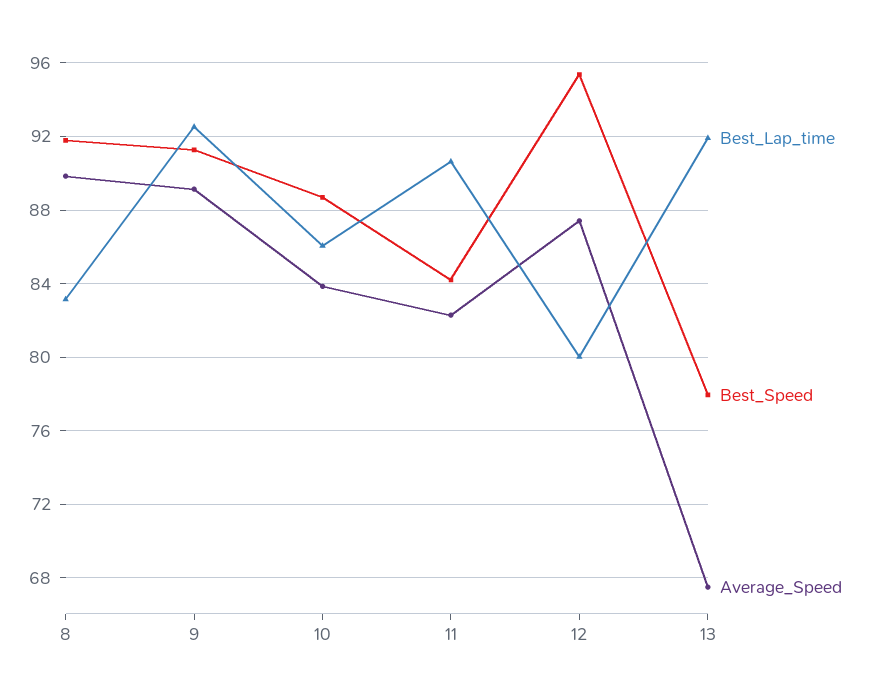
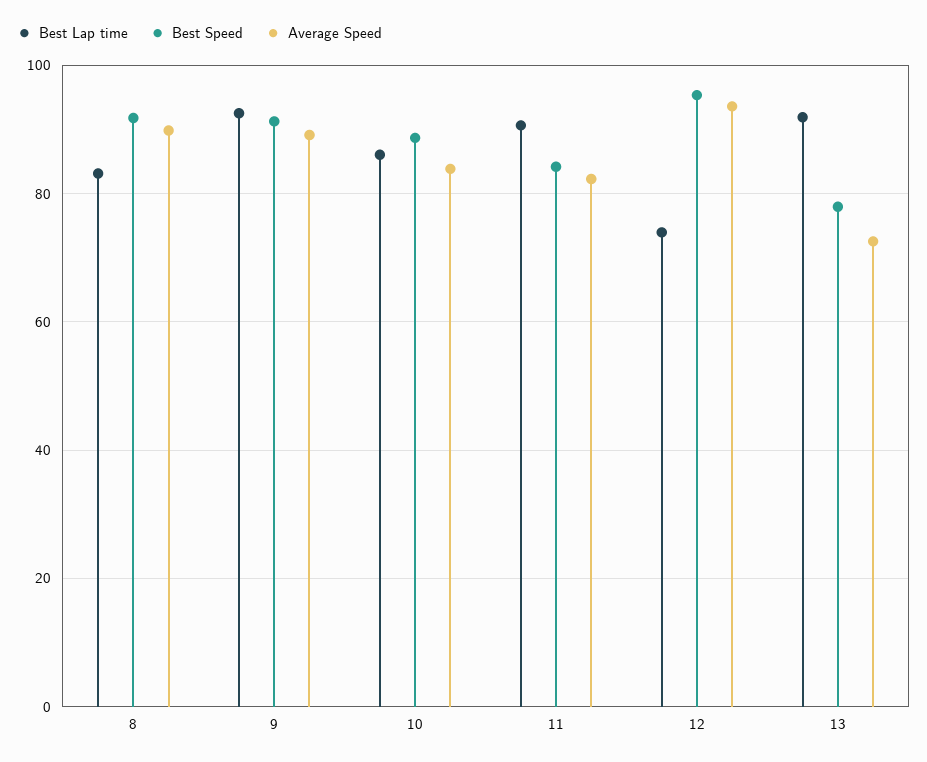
Best_Lap_time, 12: 80 -> 74
Average_Speed, 12: 87.5 -> 94
Average_Speed, 13: 67.5 -> 72

